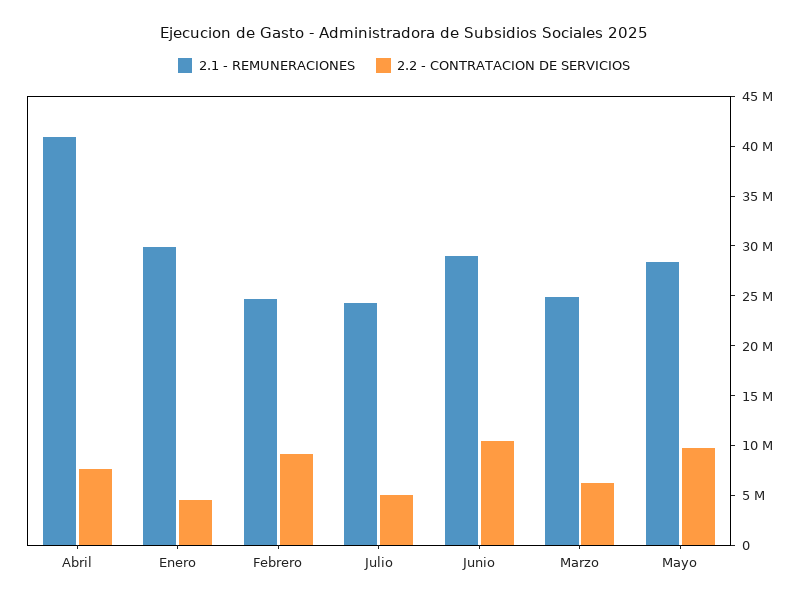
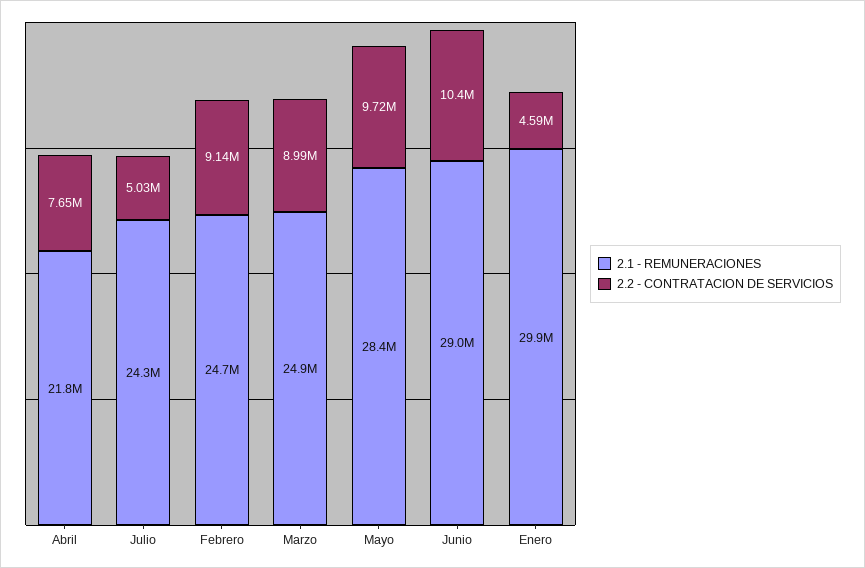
2.1 - REMUNERACIONES, Abril: 41000000 -> 21800000
2.2 - CONTRATACION DE SERVICIOS, Marzo: 6000000 -> 8990000

